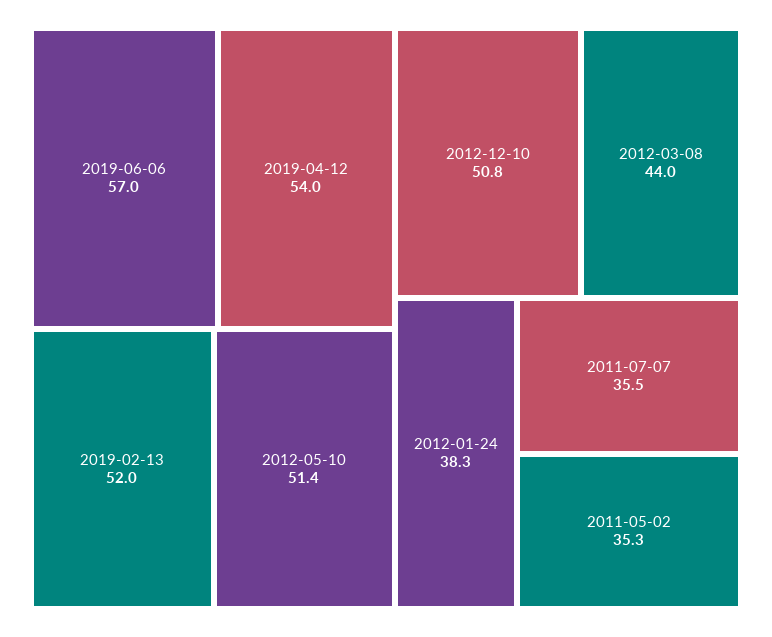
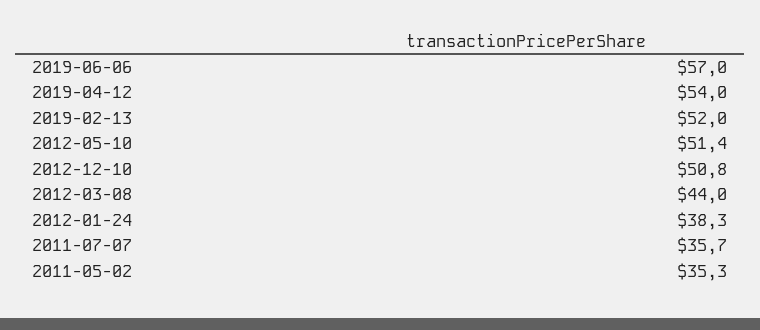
2011-07-07: 35.5 -> 35.7

